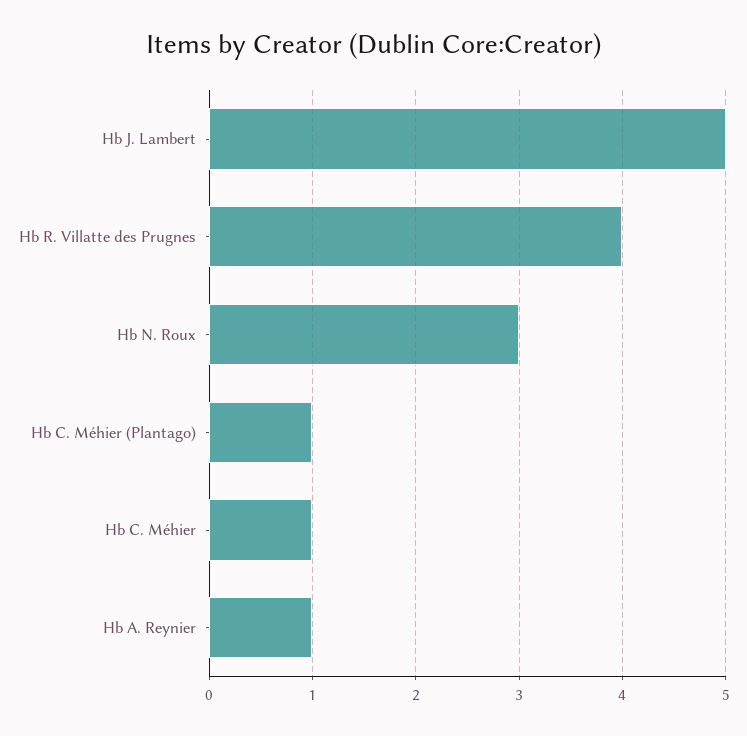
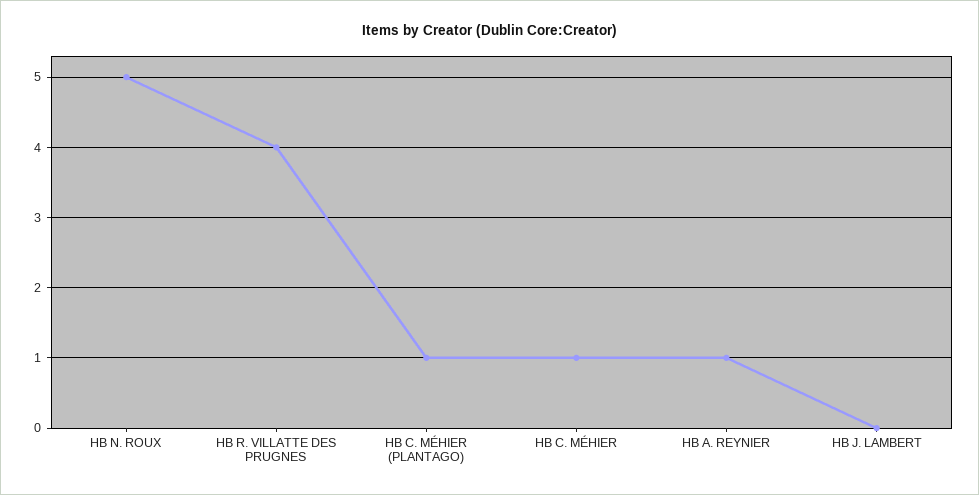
Hb J. Lambert: 5 -> 0
Hb N. Roux: 3 -> 5

